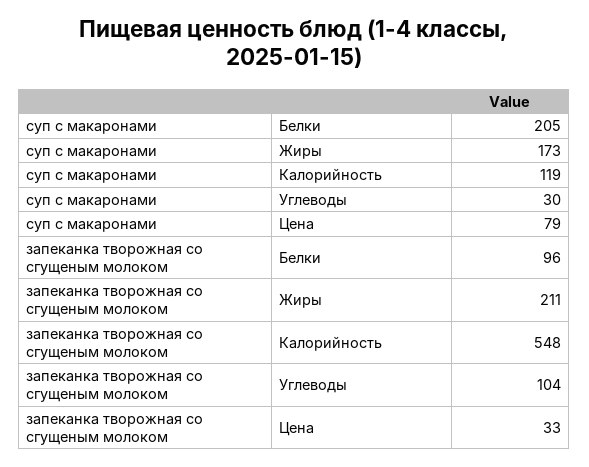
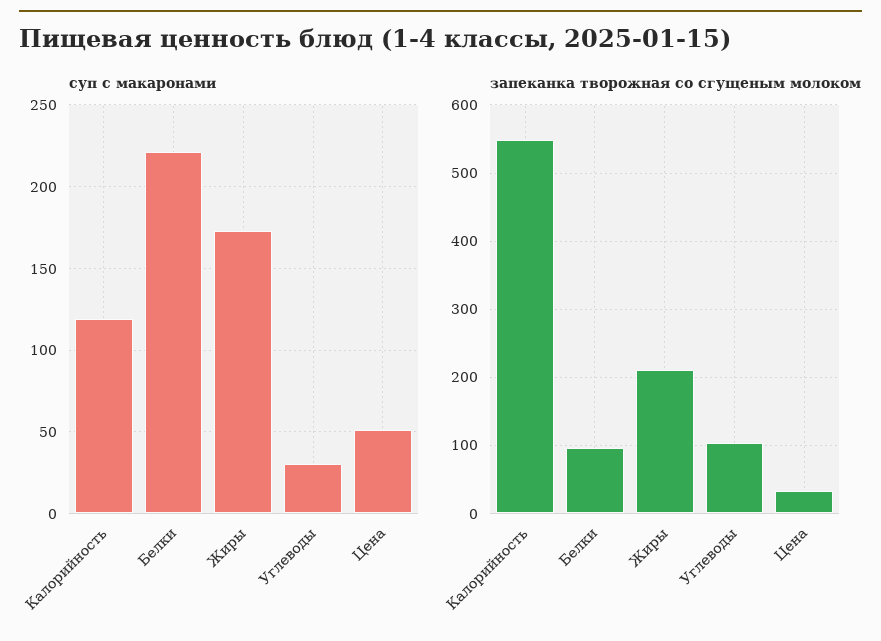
суп с макаронами, Белки: 205 -> 220
суп с макаронами, Цена: 79 -> 50

